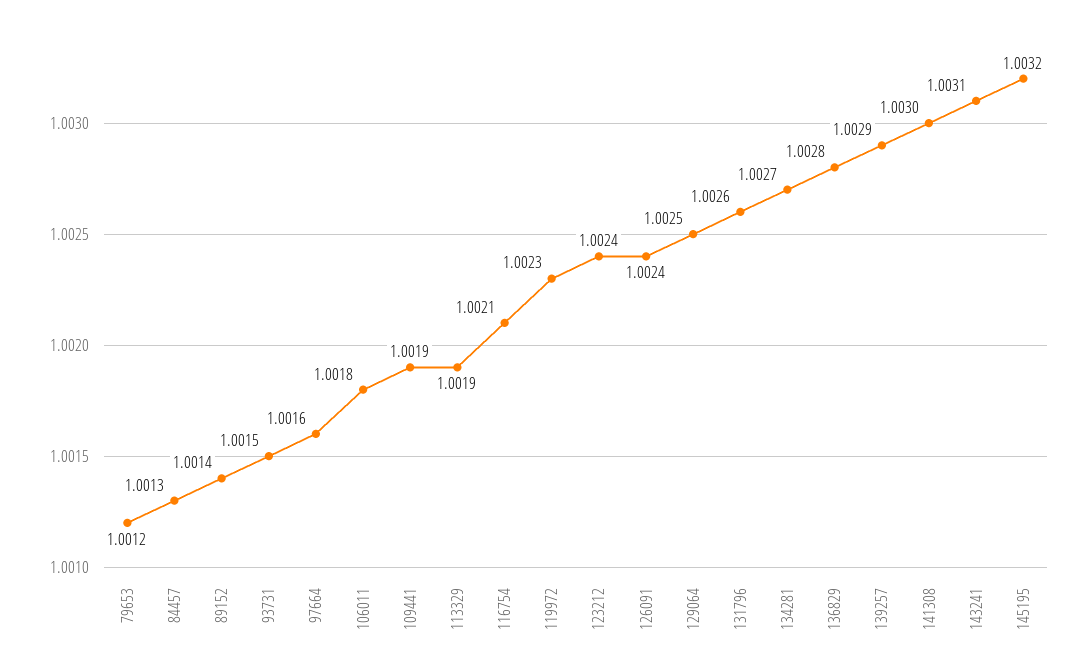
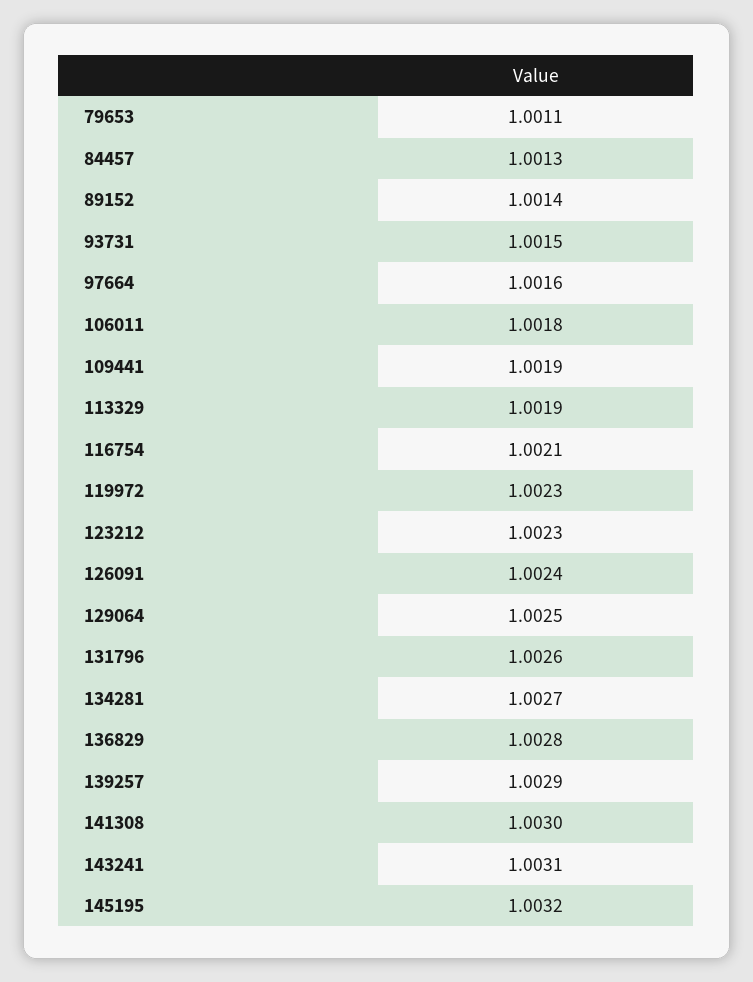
79653: 1.0012 -> 1.0011
123212: 1.0024 -> 1.0023

